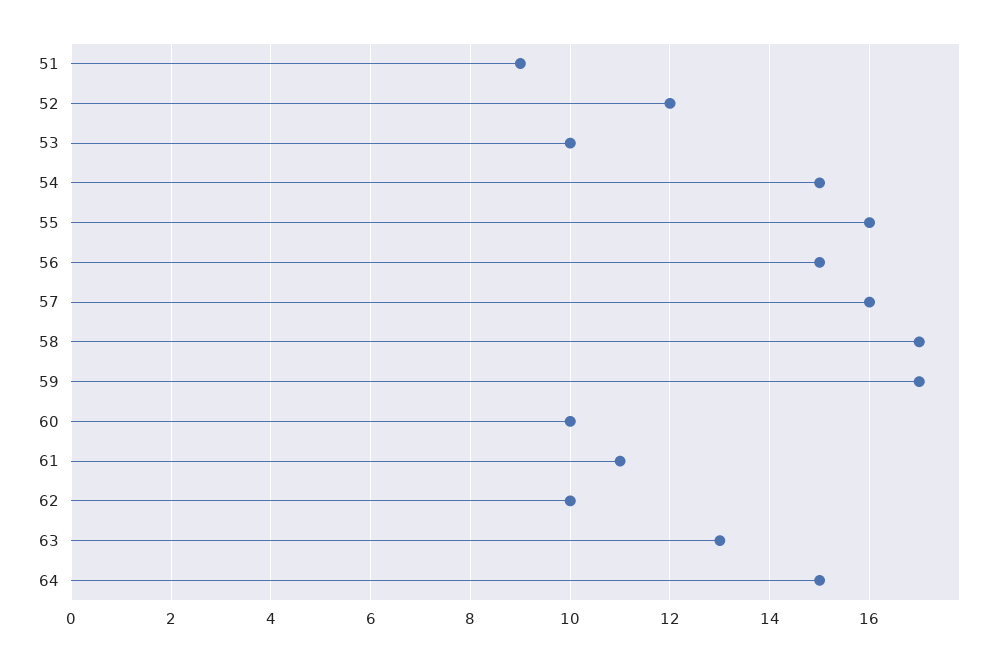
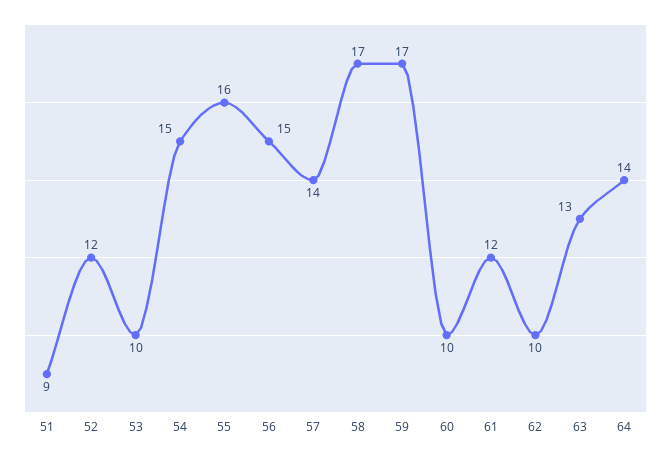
57: 16 -> 14
61: 11 -> 12
64: 15 -> 14

